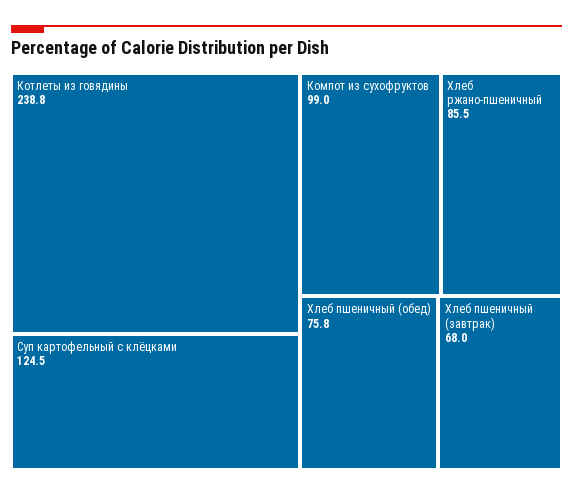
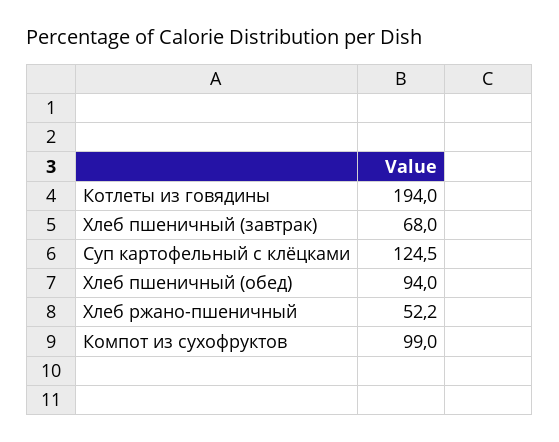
Котлеты из говядины: 238.8 -> 194
Хлеб ржано-пшеничный: 85.5 -> 52.2
Хлеб пшеничный (обед): 75.8 -> 94

